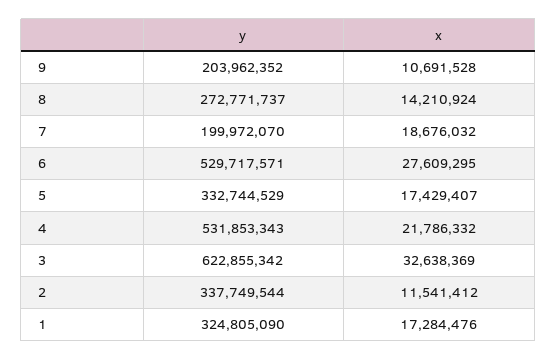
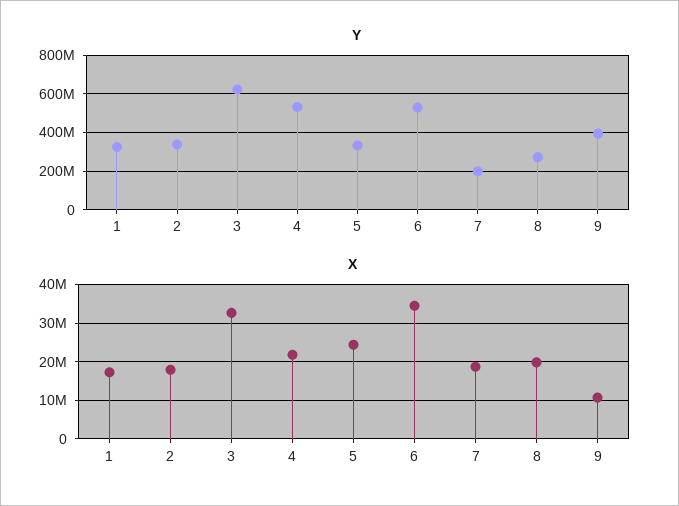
y, 9: 203962352 -> 400000000
x, 8: 14210924 -> 20000000
x, 6: 27609295 -> 34000000
x, 5: 17429407 -> 24000000
x, 2: 11541412 -> 18000000

